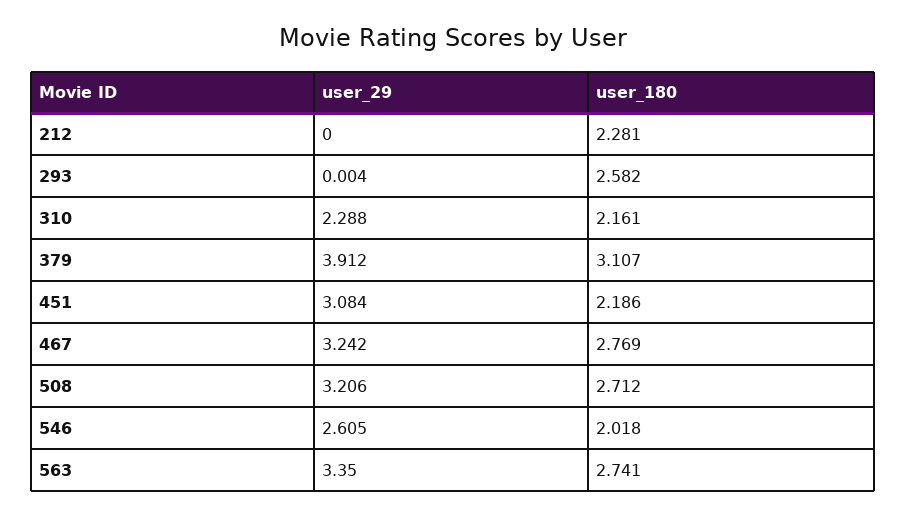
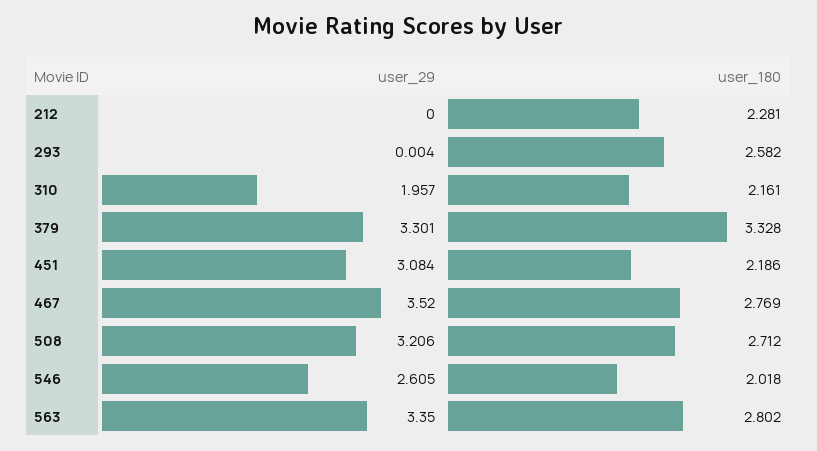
user_29, 310: 2.288 -> 1.957
user_29, 379: 3.912 -> 3.301
user_180, 379: 3.107 -> 3.328
user_29, 467: 3.242 -> 3.52
user_180, 563: 2.741 -> 2.802

